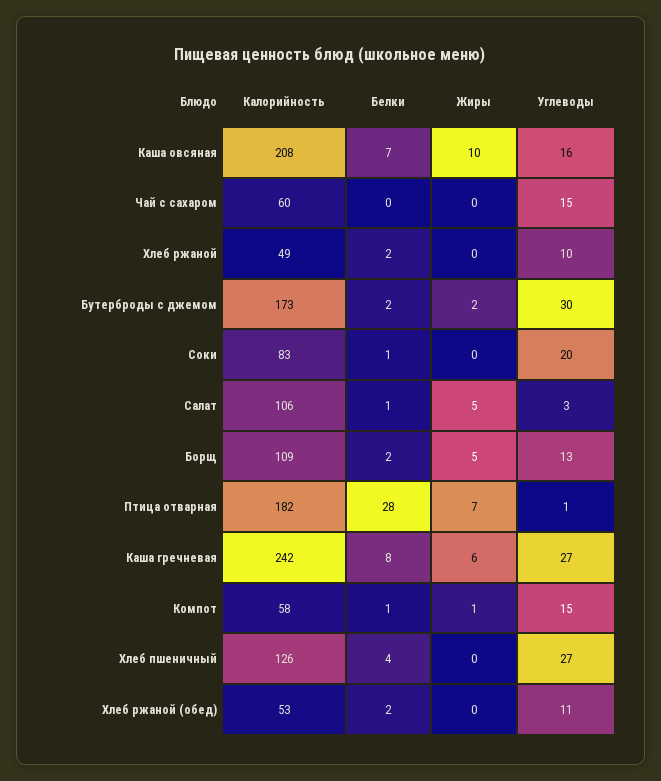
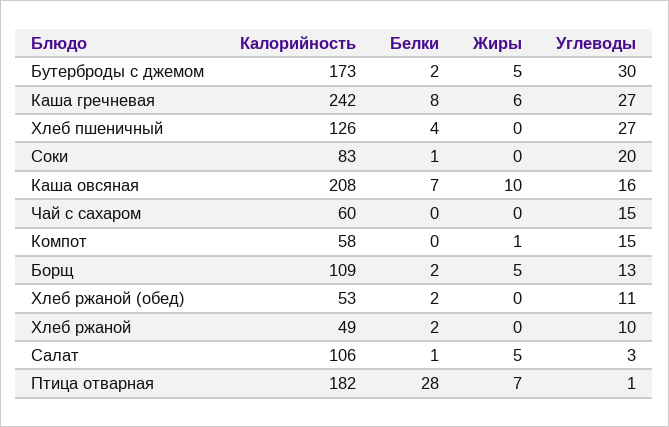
Жиры, Бутерброды с джемом: 2 -> 5
Белки, Компот: 1 -> 0

